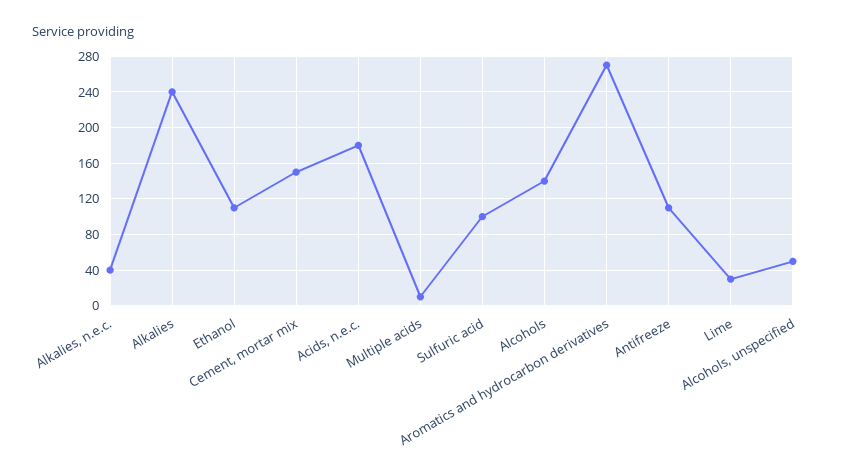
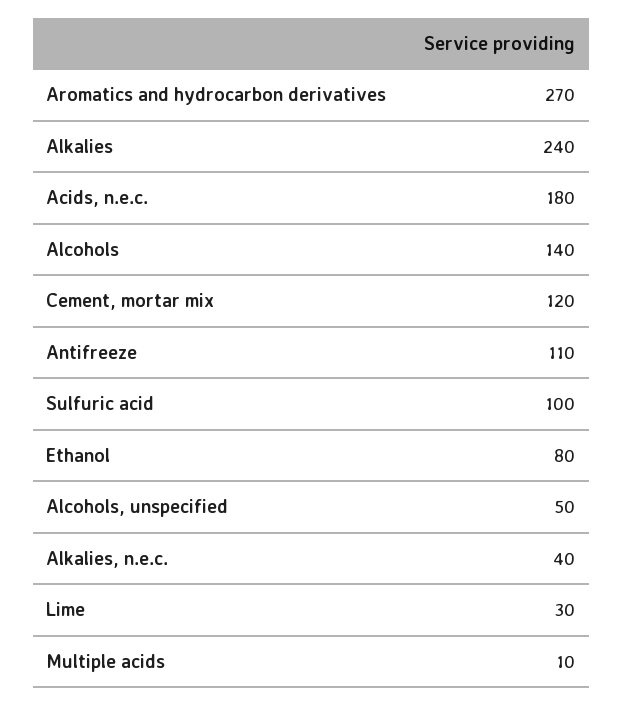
Ethanol: 110 -> 80
Cement, mortar mix: 150 -> 120

